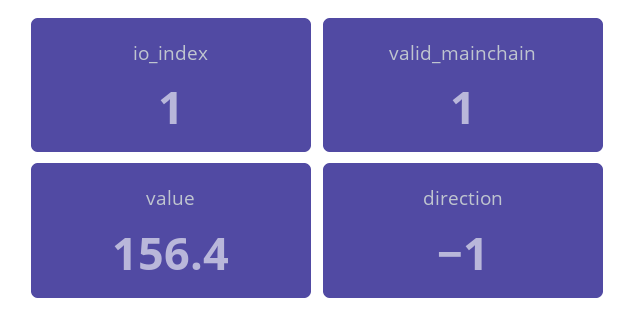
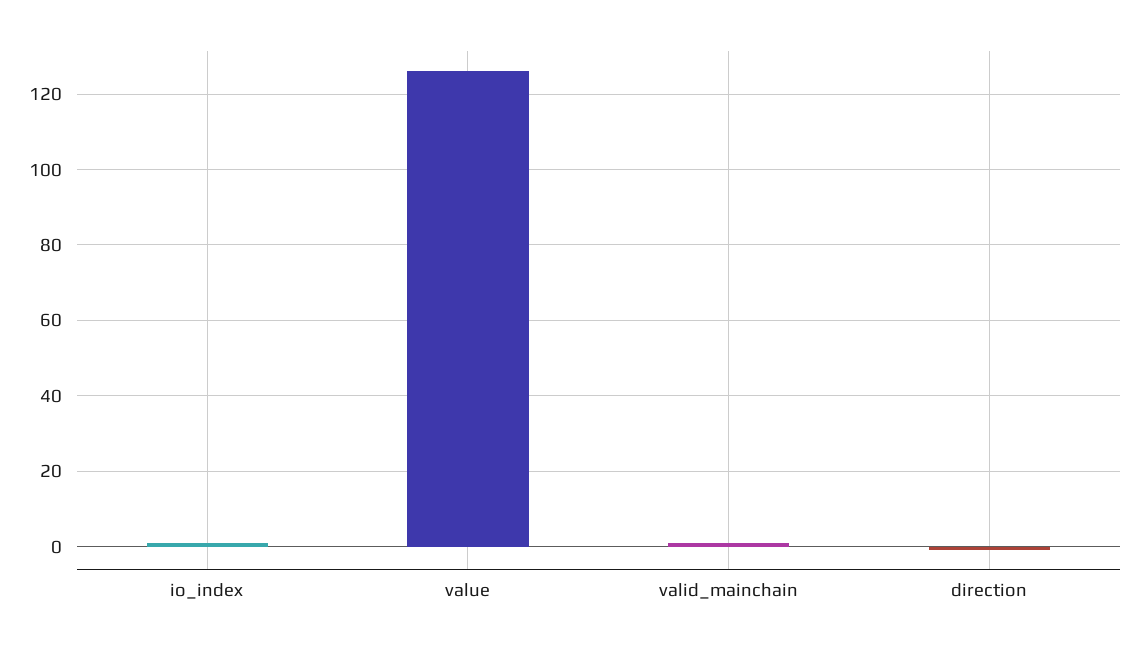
value: 156.4 -> 126

